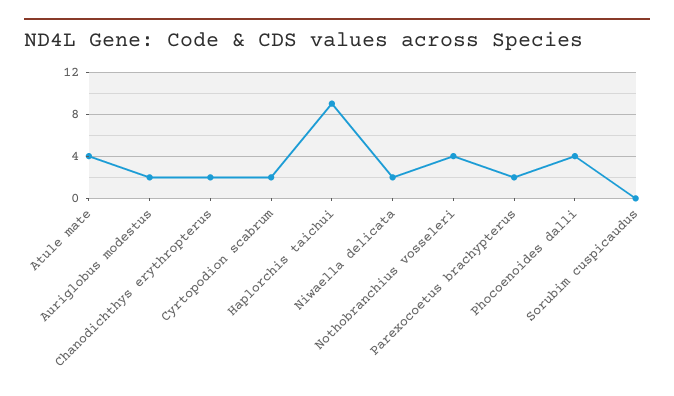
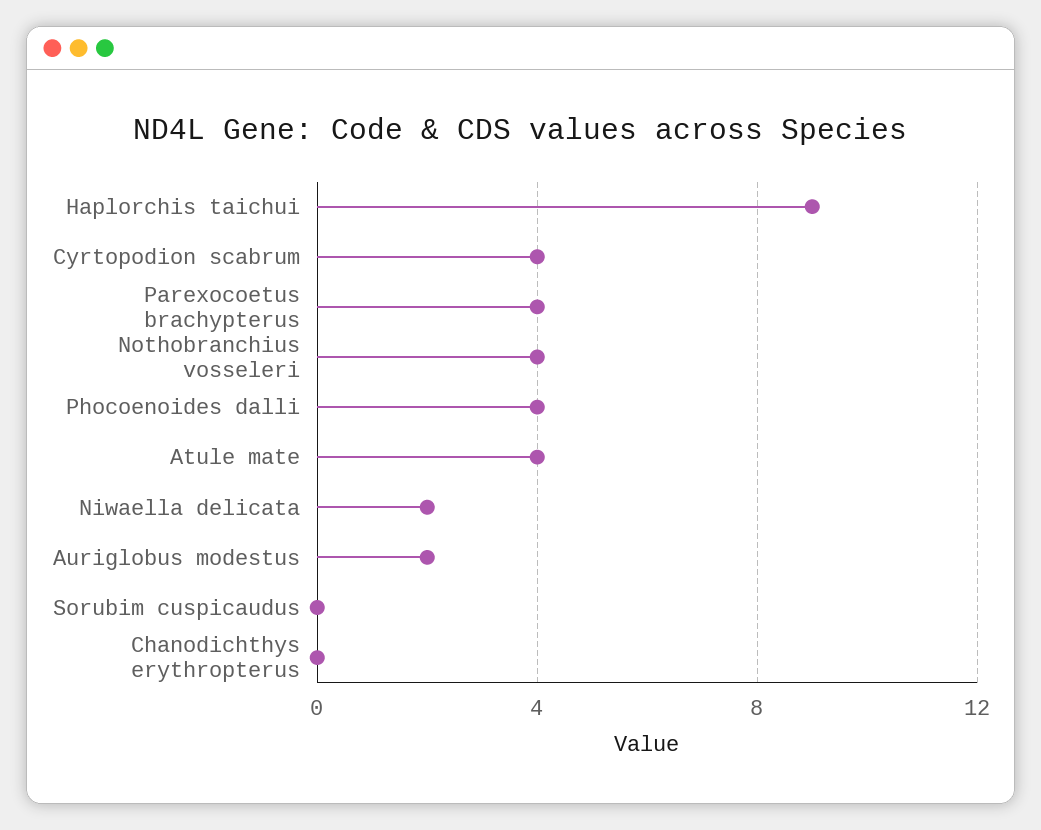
Chanodichthys erythropterus: 2 -> 0
Cyrtopodion scabrum: 2 -> 4
Parexocoetus brachypterus: 2 -> 4

